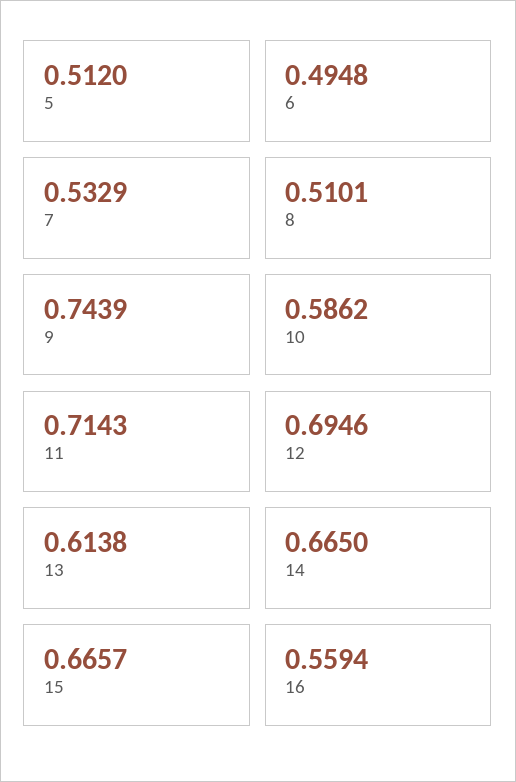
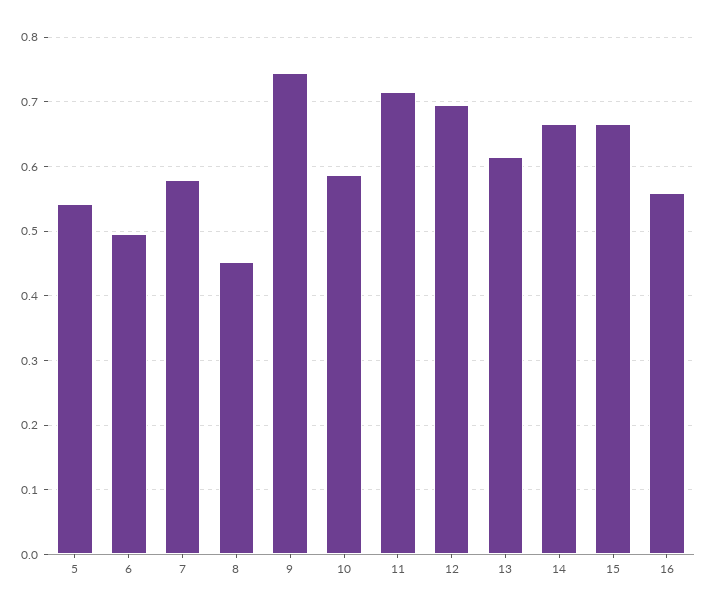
5: 0.512 -> 0.54
7: 0.5329 -> 0.58
8: 0.5101 -> 0.45

